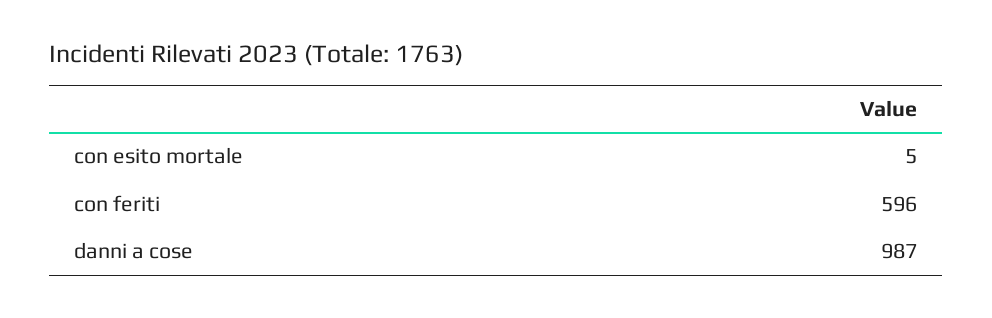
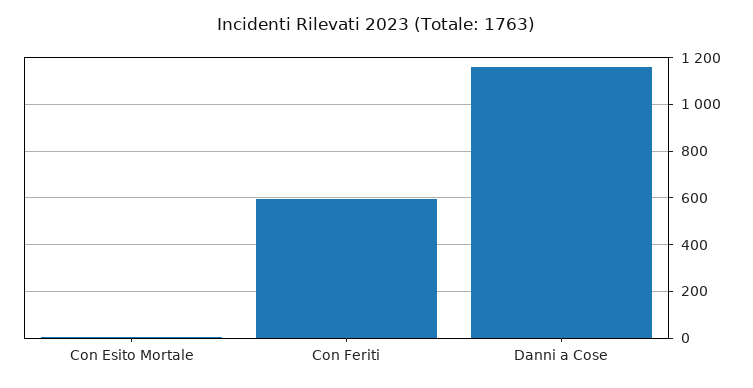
danni a cose: 987 -> 1150

